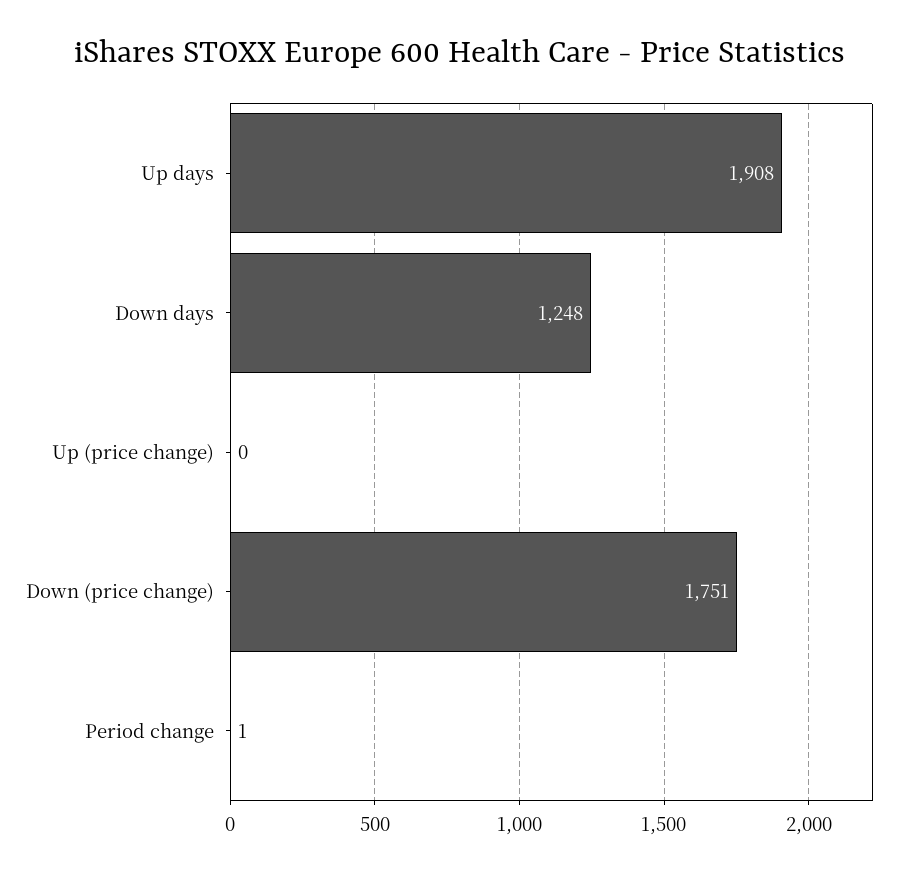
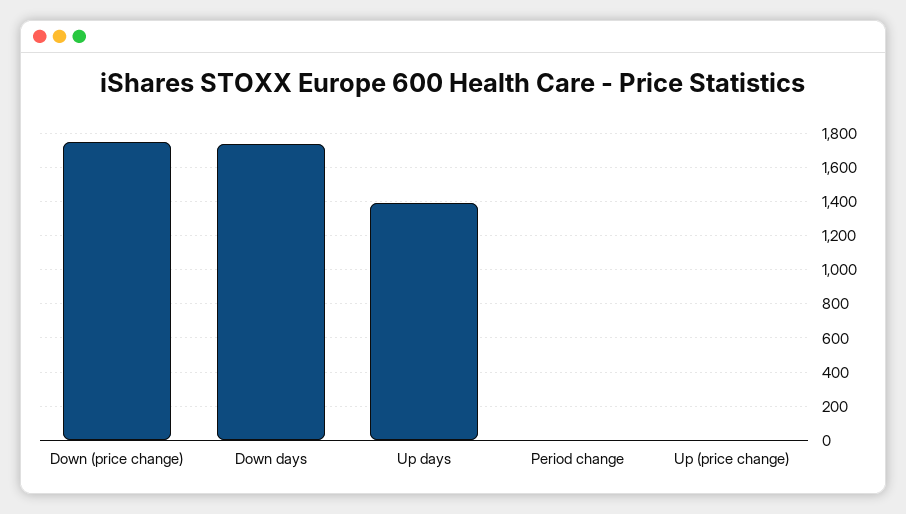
Up days: 1908 -> 1400
Down days: 1248 -> 1750

